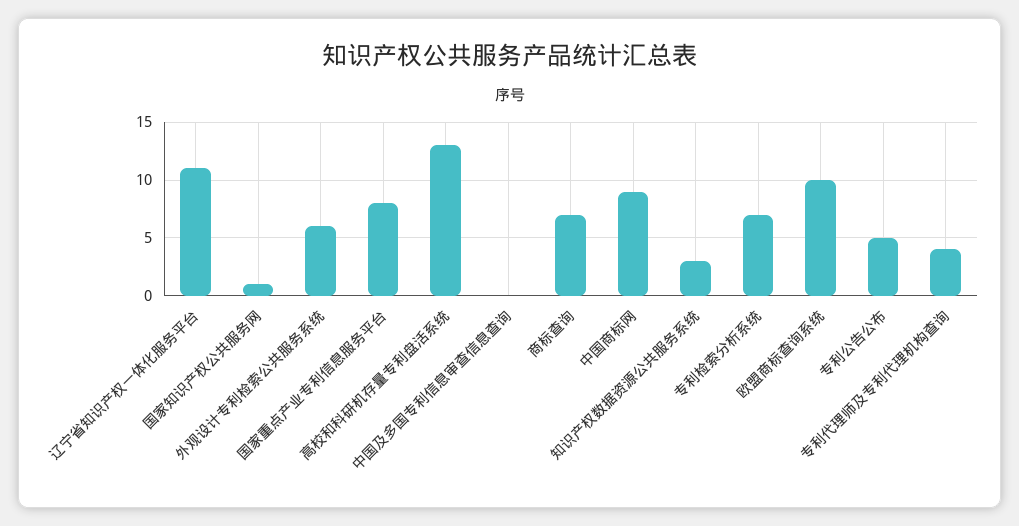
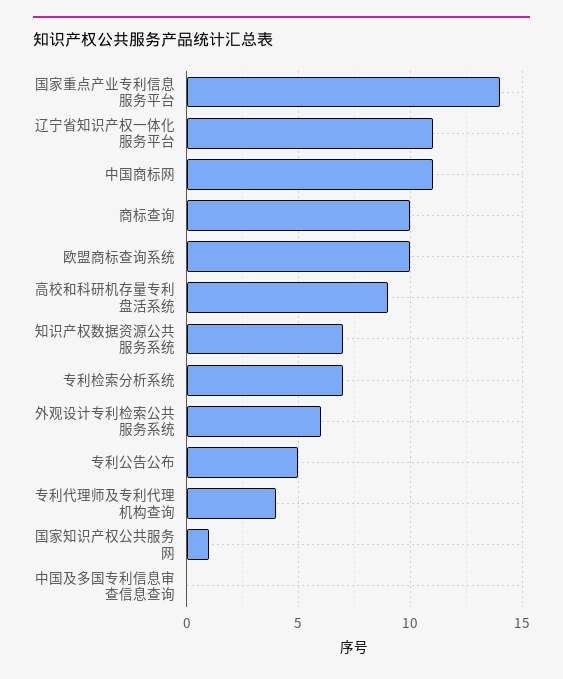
国家重点产业专利信息服务平台: 8 -> 14
高校和科研机存量专利盘活系统: 13 -> 9
商标查询: 7 -> 10
中国商标网: 9 -> 11
知识产权数据资源公共服务系统: 3 -> 7

